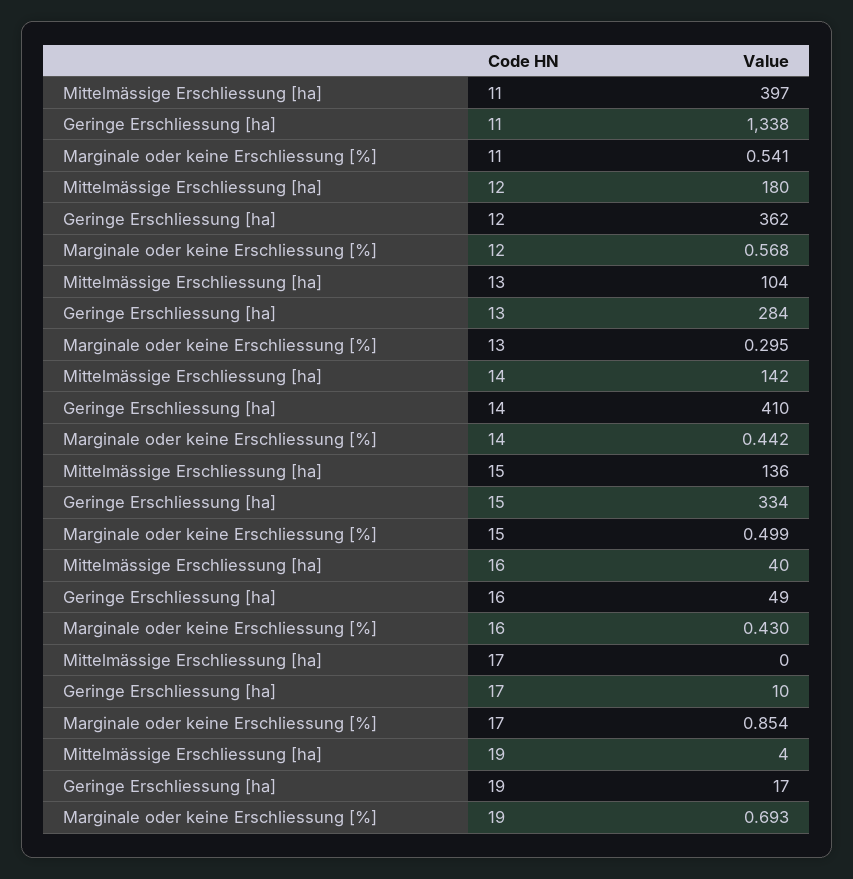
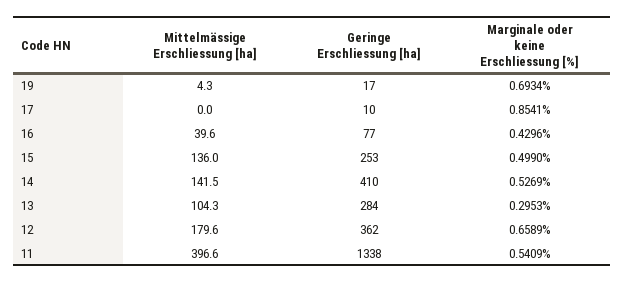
Marginale oder keine Erschliessung [%], 12: 0.568 -> 0.6589
Marginale oder keine Erschliessung [%], 14: 0.442 -> 0.5269
Geringe Erschliessung [ha], 15: 334 -> 253
Geringe Erschliessung [ha], 16: 49 -> 77

